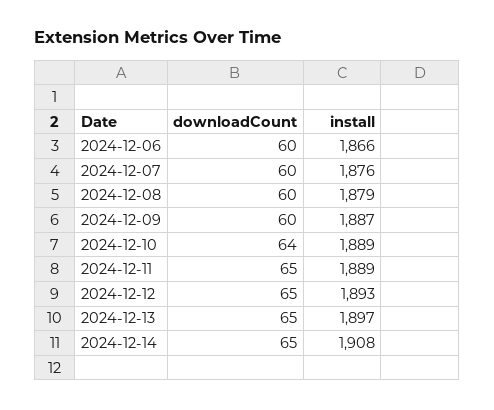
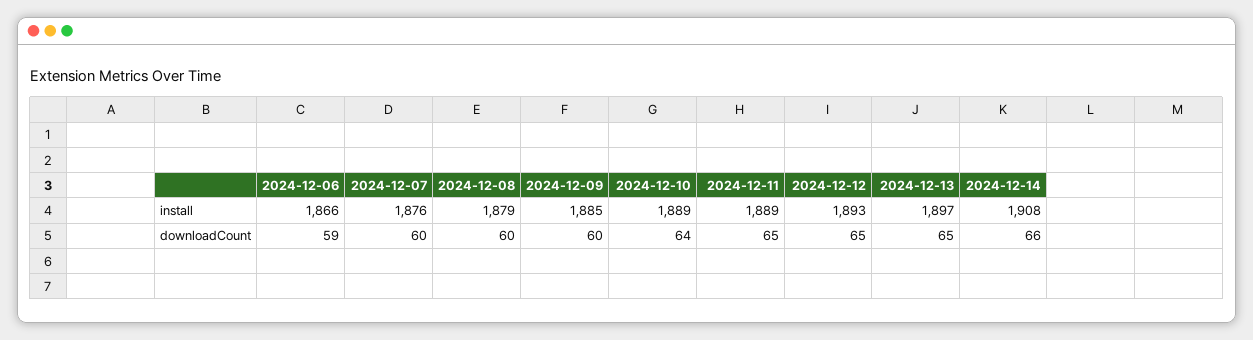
downloadCount, 2024-12-06: 60 -> 59
install, 2024-12-09: 1887 -> 1885
downloadCount, 2024-12-14: 65 -> 66

